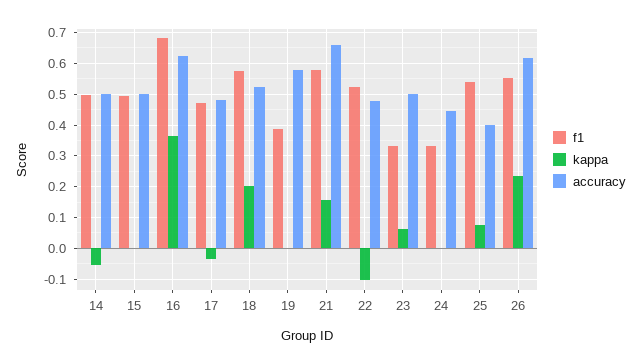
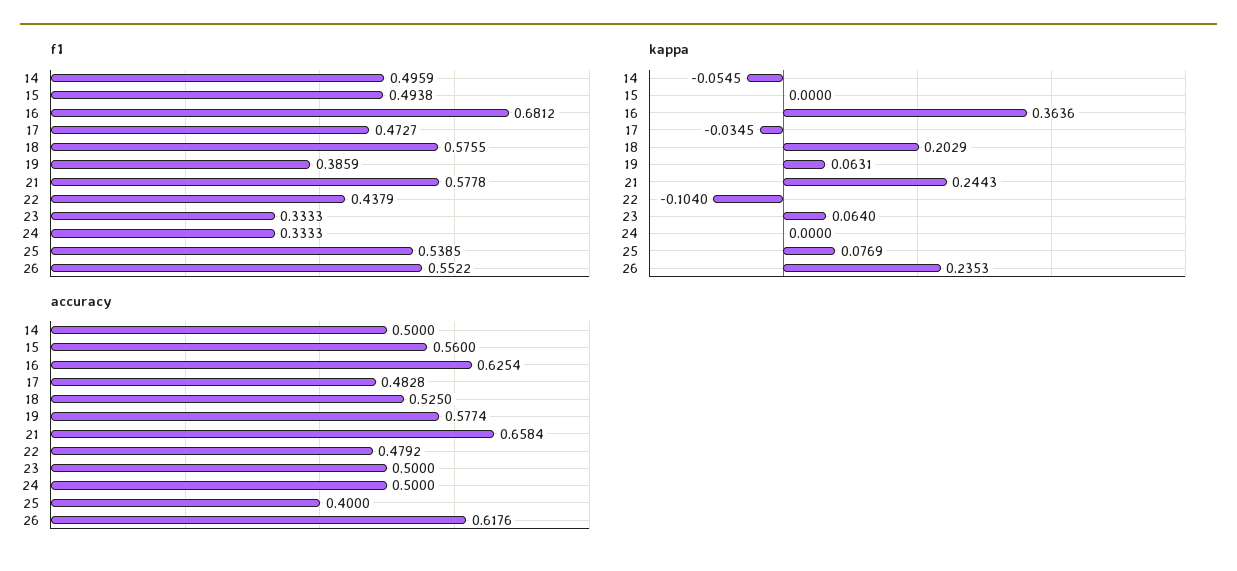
accuracy, 15: 0.5 -> 0.56
kappa, 19: 0 -> 0.0631
kappa, 21: 0.16 -> 0.2443
f1, 22: 0.52 -> 0.4379
accuracy, 24: 0.44 -> 0.5

